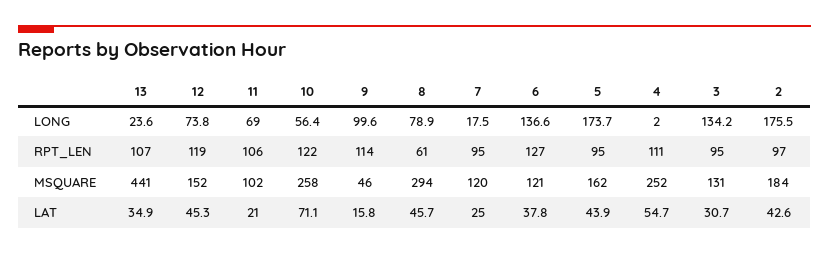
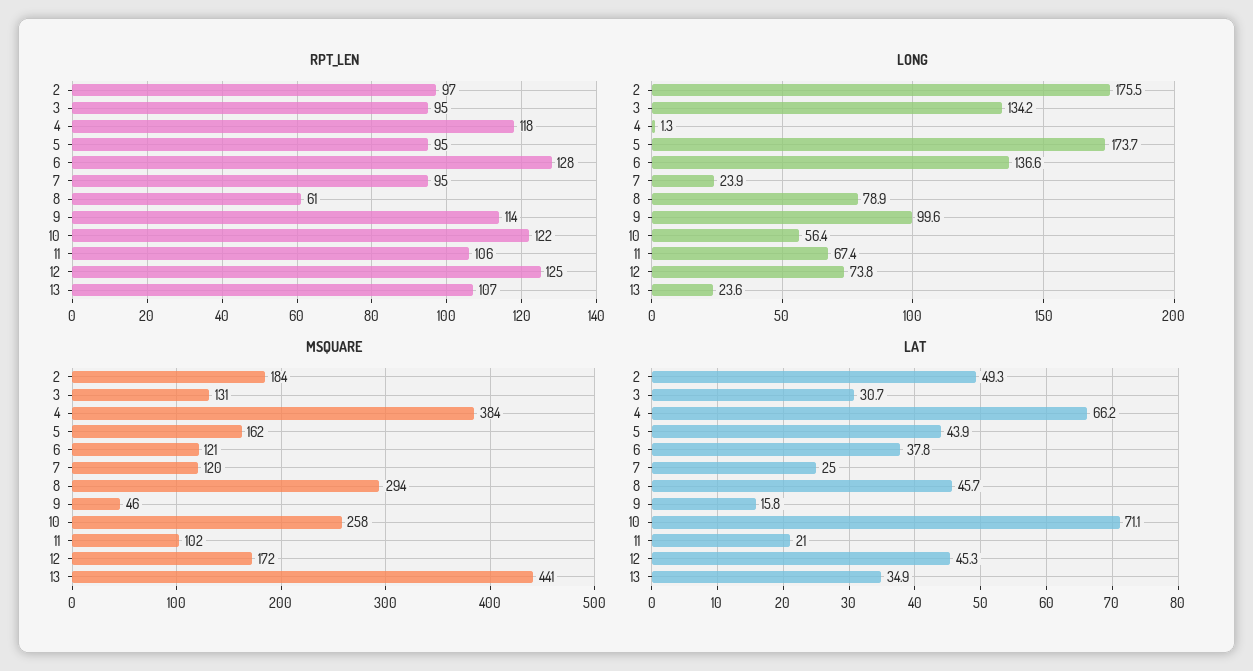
LONG, 11: 69 -> 67.4
LONG, 7: 17.5 -> 23.9
LONG, 4: 2 -> 1.3
RPT_LEN, 12: 119 -> 125
RPT_LEN, 6: 127 -> 128
RPT_LEN, 4: 111 -> 118
MSQUARE, 12: 152 -> 172
MSQUARE, 4: 252 -> 384
LAT, 4: 54.7 -> 66.2
LAT, 2: 42.6 -> 49.3

